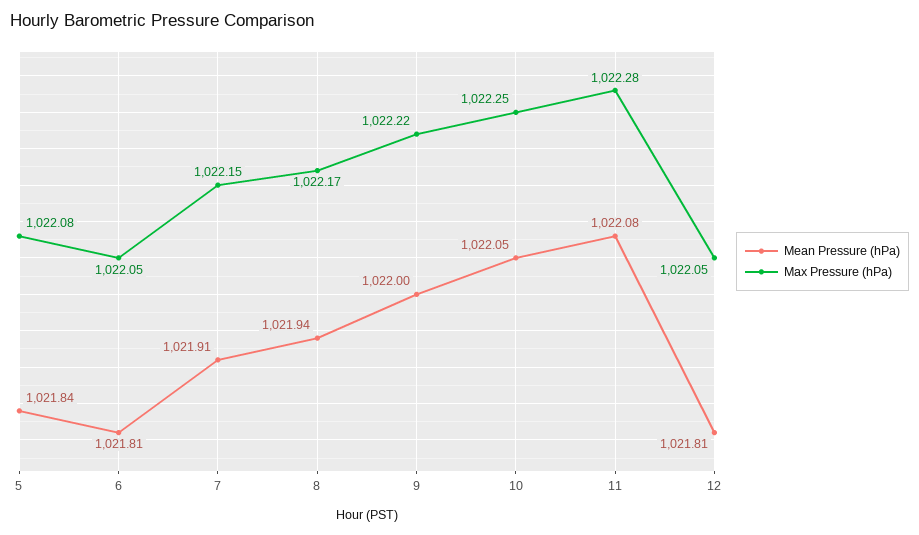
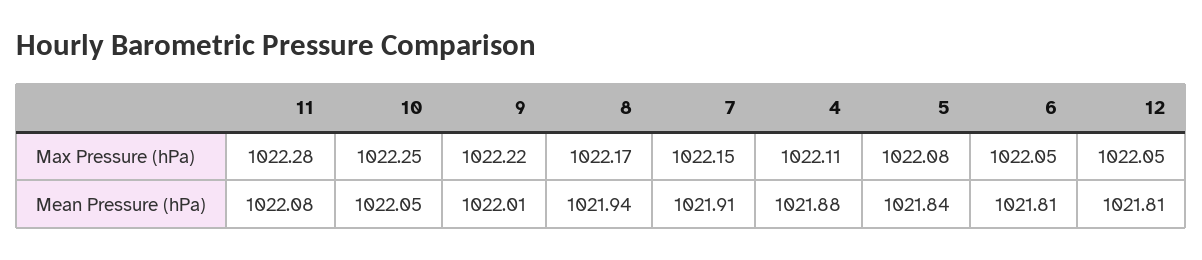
Mean Pressure (hPa), 9: 1022 -> 1022.01
Max Pressure (hPa), 4: none -> 1022.11
Mean Pressure (hPa), 4: none -> 1021.88

